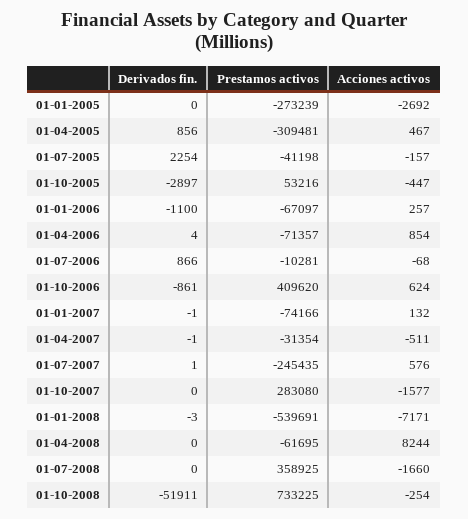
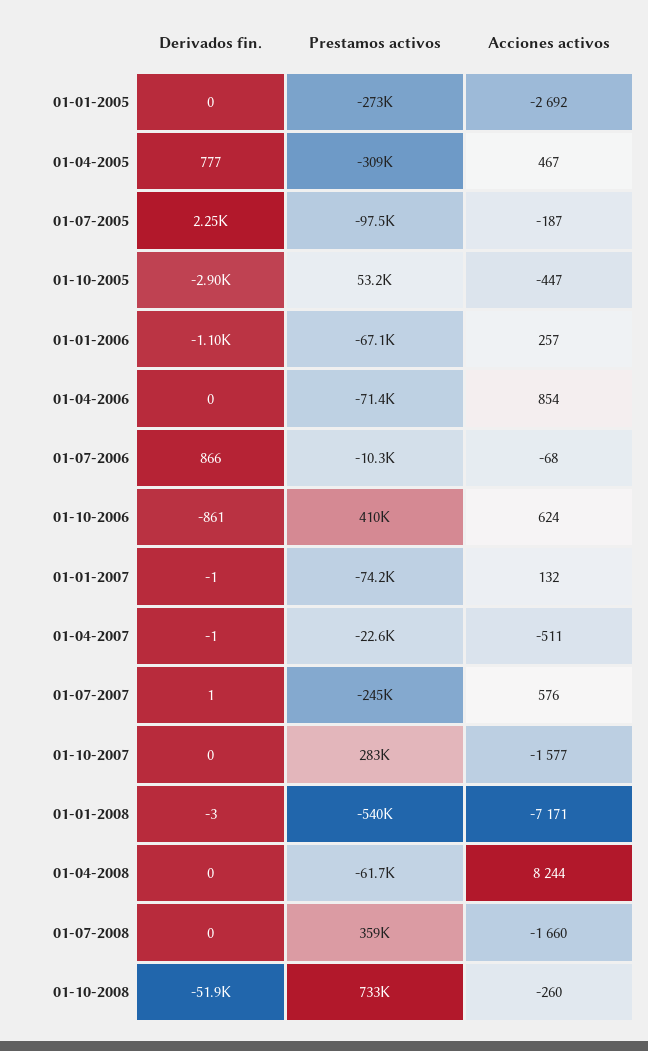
Derivados fin., 01-04-2005: 856 -> 777
Prestamos activos, 01-07-2005: -41198 -> -97500
Acciones activos, 01-07-2005: -157 -> -187
Derivados fin., 01-04-2006: 4 -> 0
Prestamos activos, 01-04-2007: -31354 -> -22600
Acciones activos, 01-10-2008: -254 -> -260

